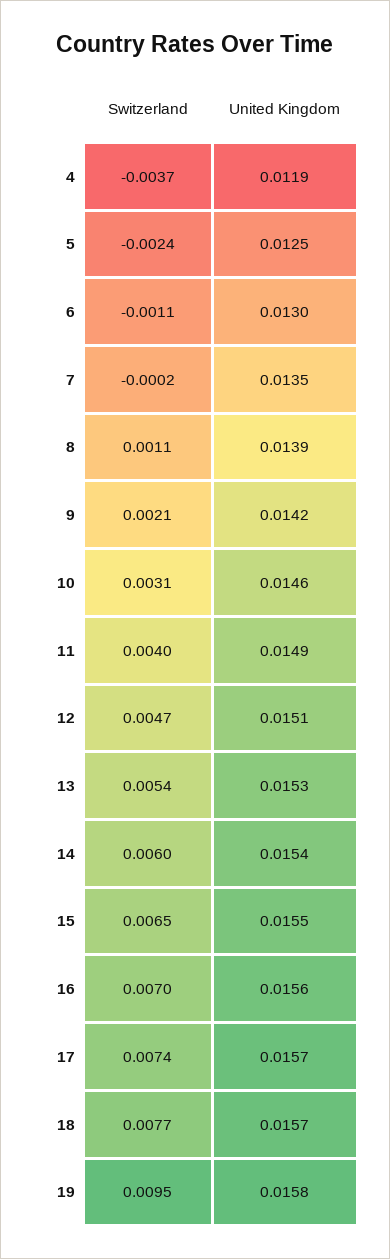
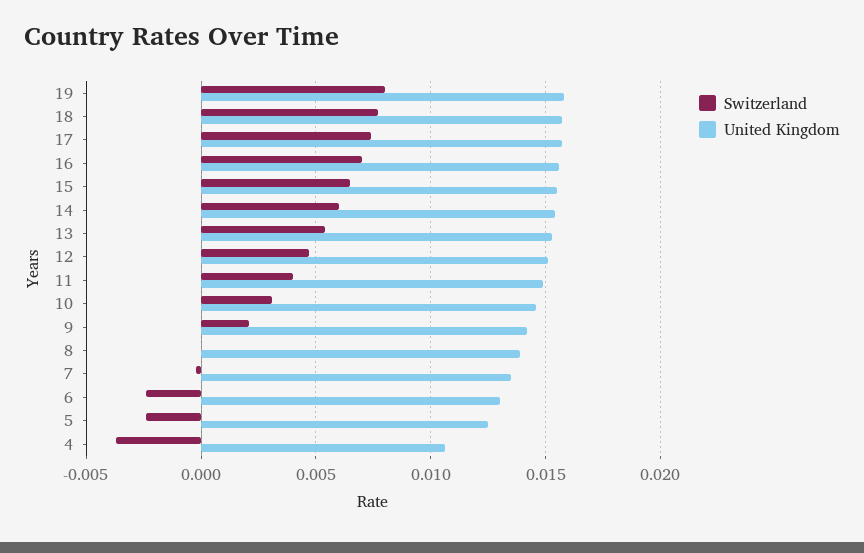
United Kingdom, 4: 0.0119 -> 0.0105
Switzerland, 6: -0.0011 -> -0.0025
Switzerland, 8: 0.0011 -> 0
Switzerland, 19: 0.0095 -> 0.008

